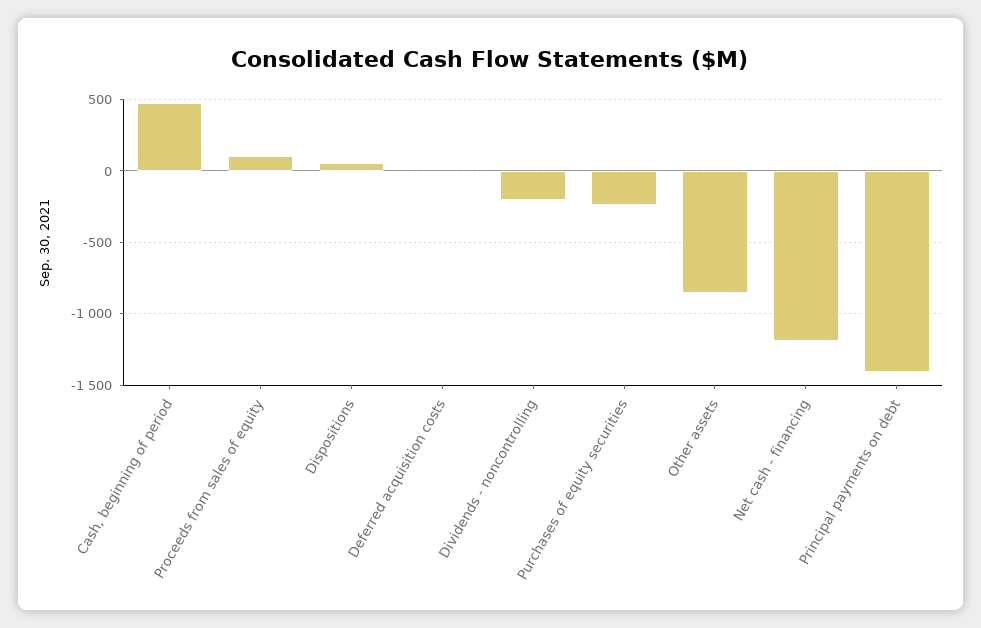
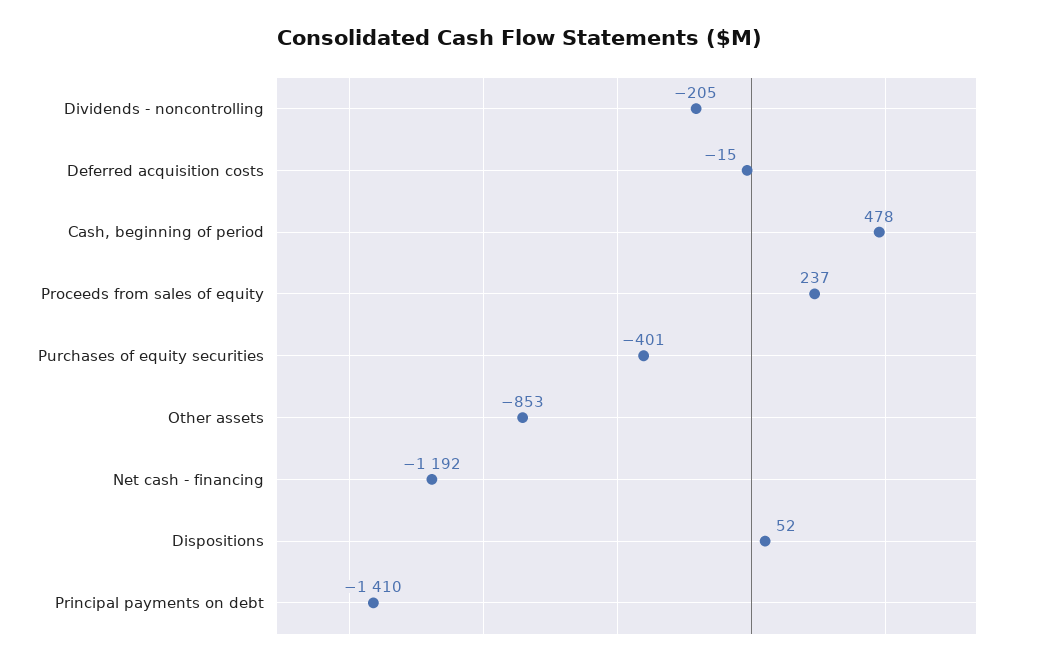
Proceeds from sales of equity: 100 -> 237
Purchases of equity securities: -250 -> -401

